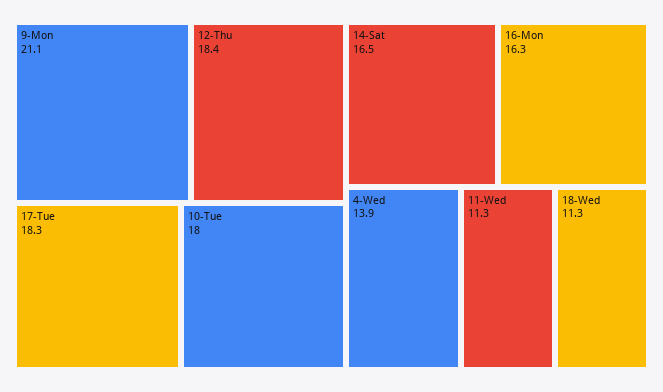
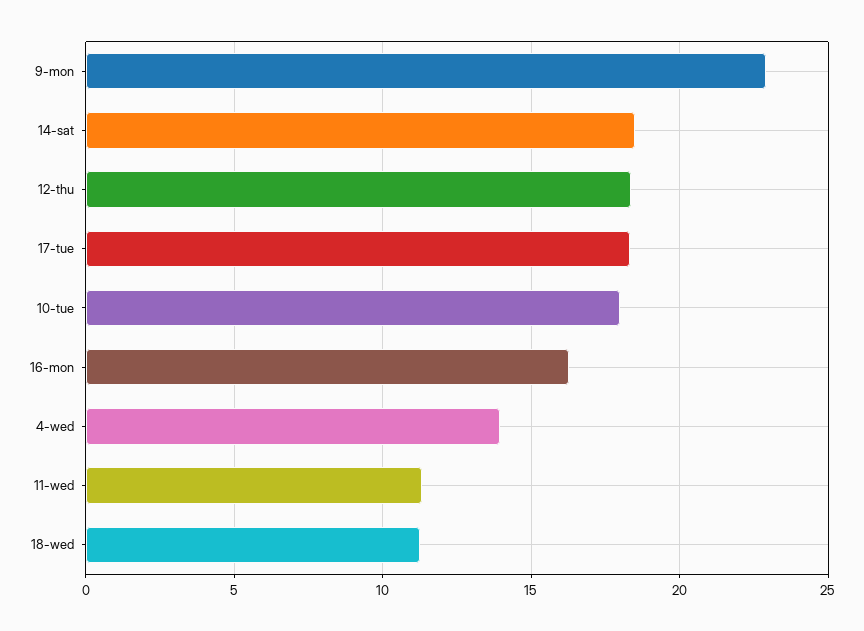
9-Mon: 21.1 -> 23
14-Sat: 16.5 -> 18.5

